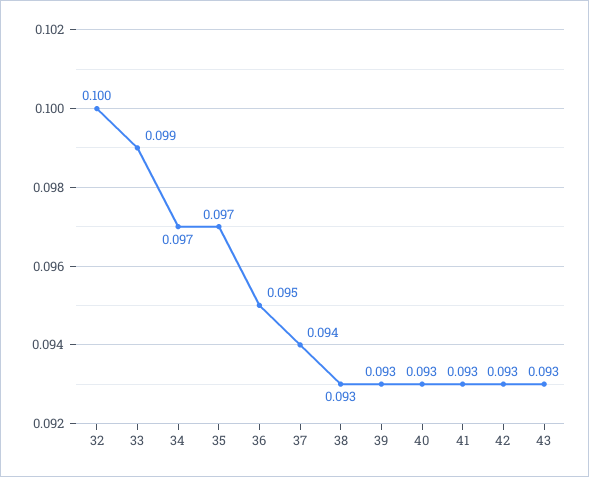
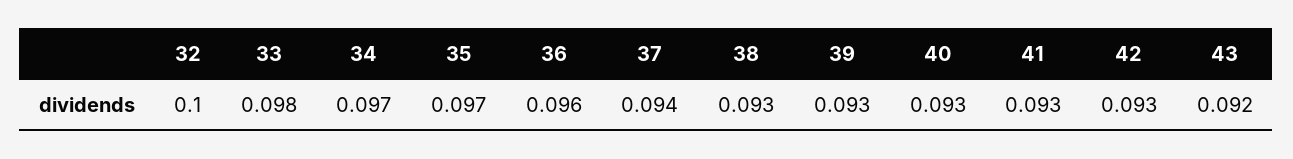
33: 0.099 -> 0.098
36: 0.095 -> 0.096
43: 0.093 -> 0.092

